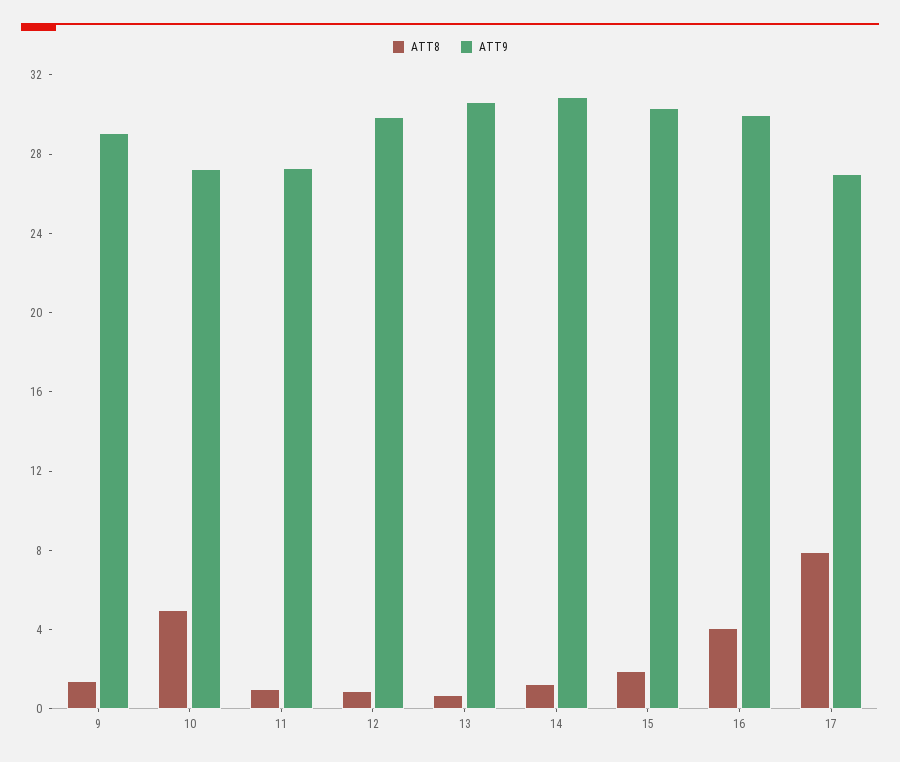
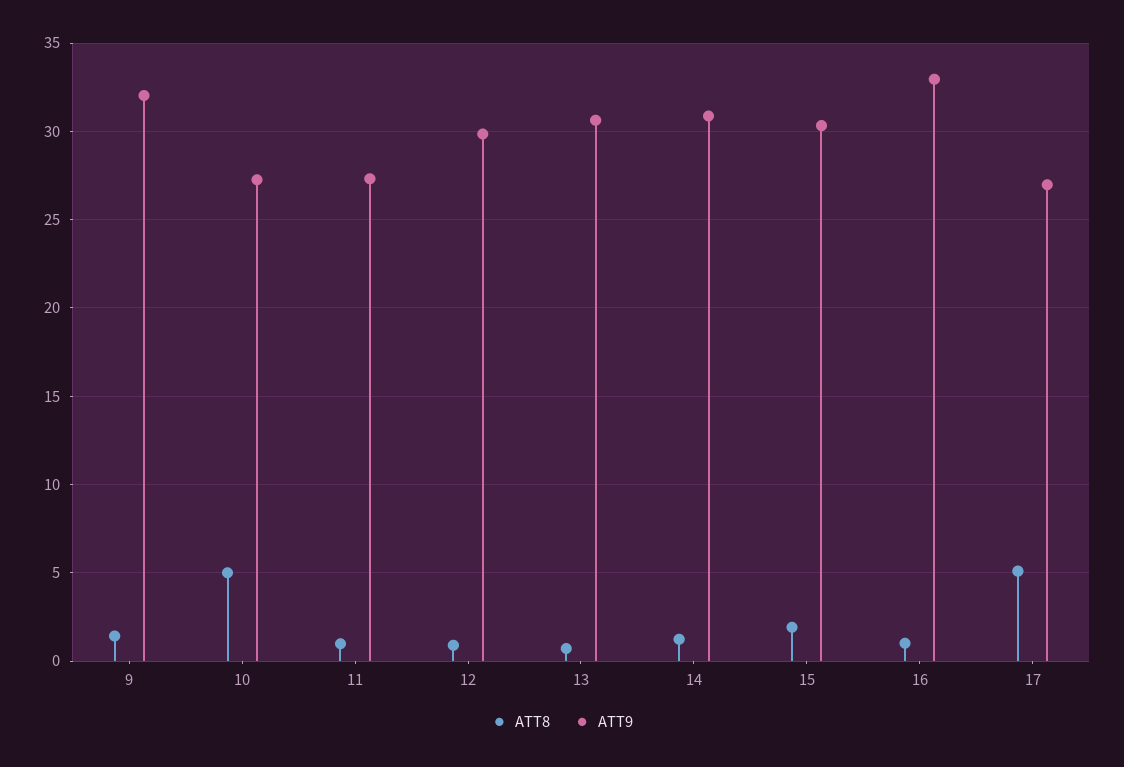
ATT9, 9: 29 -> 32
ATT8, 16: 4 -> 1
ATT9, 16: 30 -> 33
ATT8, 17: 8 -> 5

